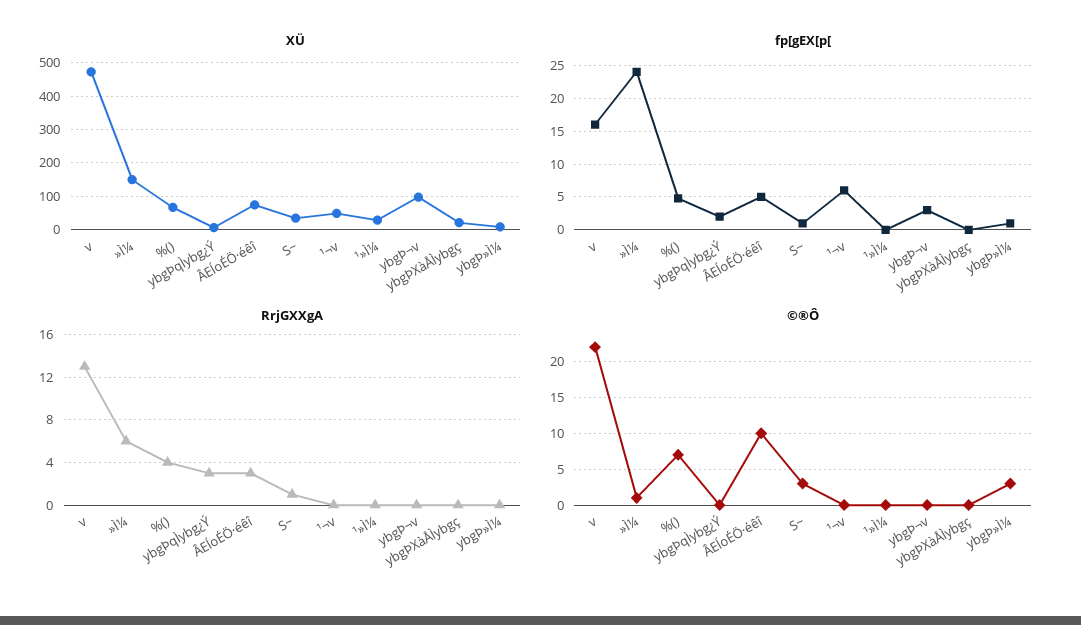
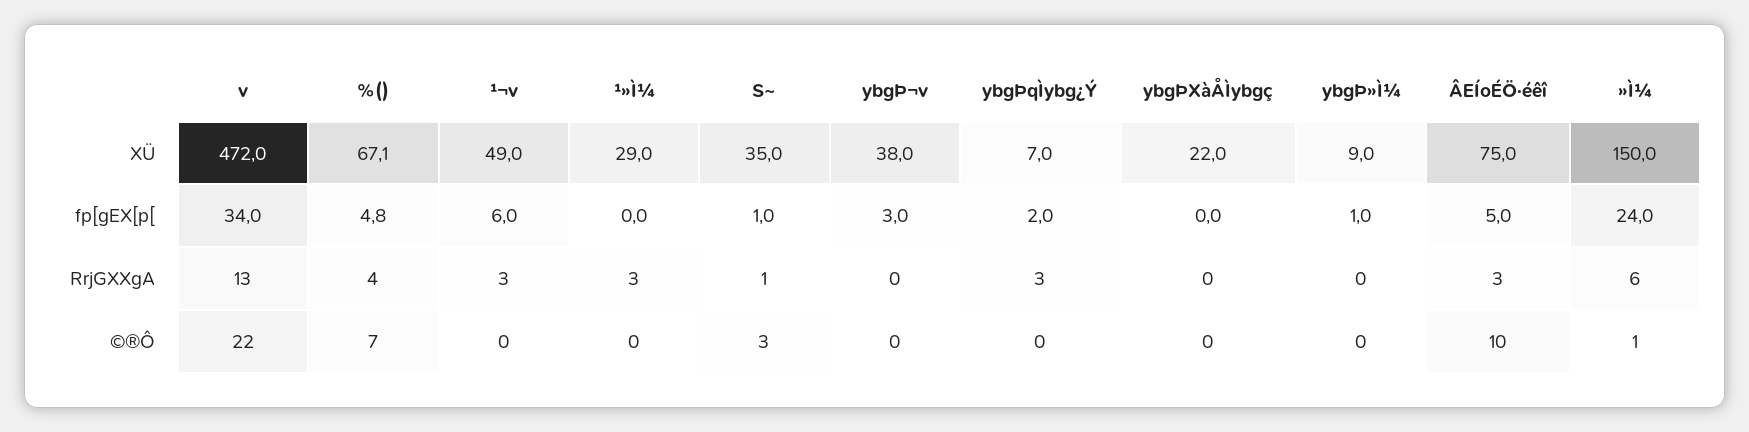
XÜ, ybgÞ¬v: 100 -> 38
fp[gEX[p[, v: 16 -> 34
RrjGXXgA, ¹¬v: 0 -> 3
RrjGXXgA, ¹»Ì¼: 0 -> 3
©®Ô, ybgÞ»Ì¼: 3 -> 0

